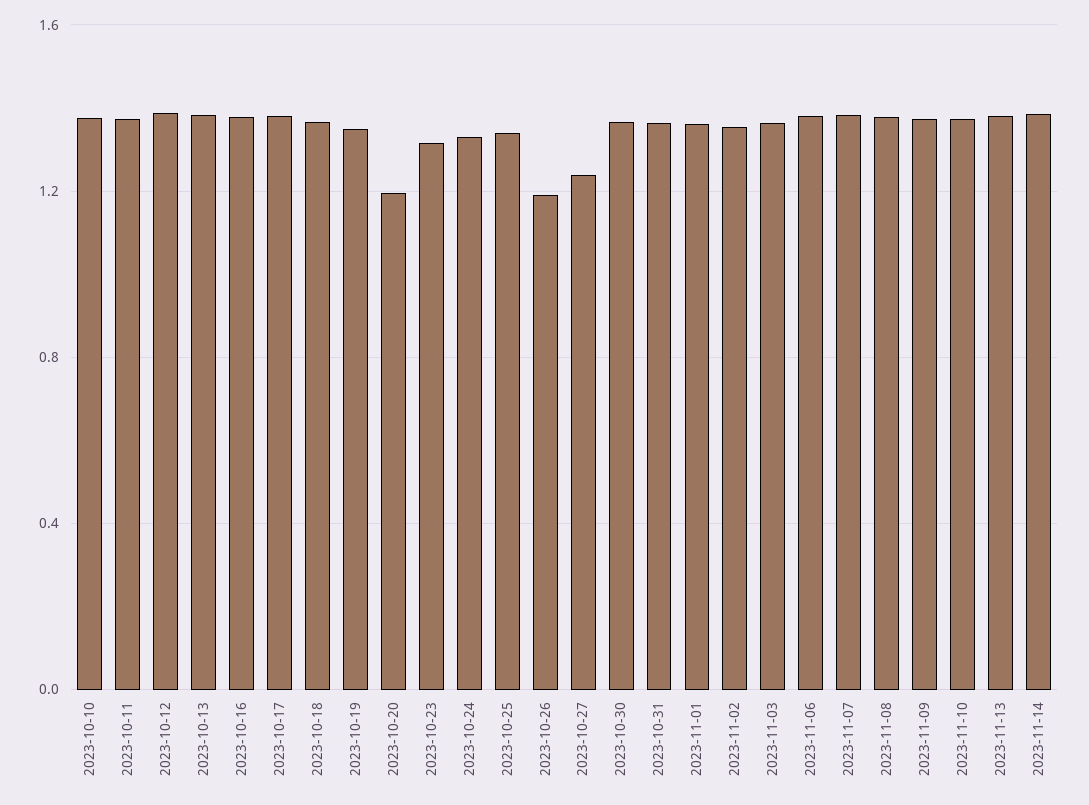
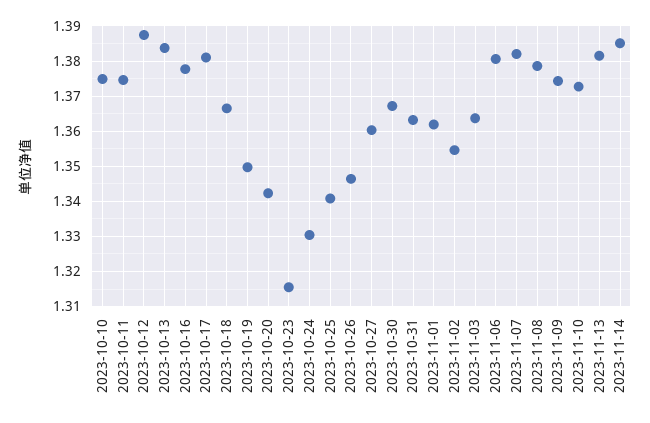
2023-10-20: 1.2 -> 1.342
2023-10-26: 1.2 -> 1.346
2023-10-27: 1.25 -> 1.36

